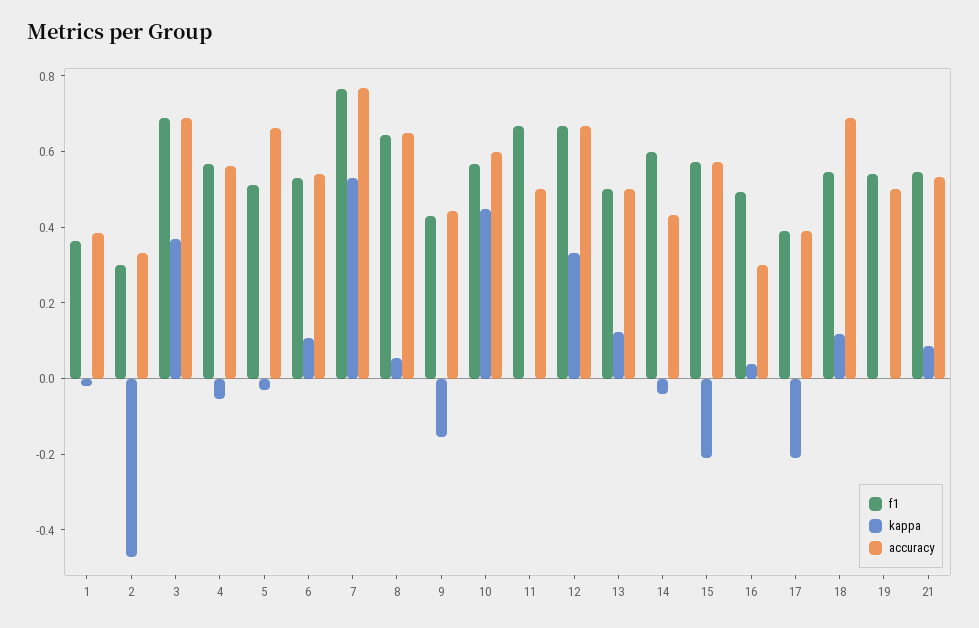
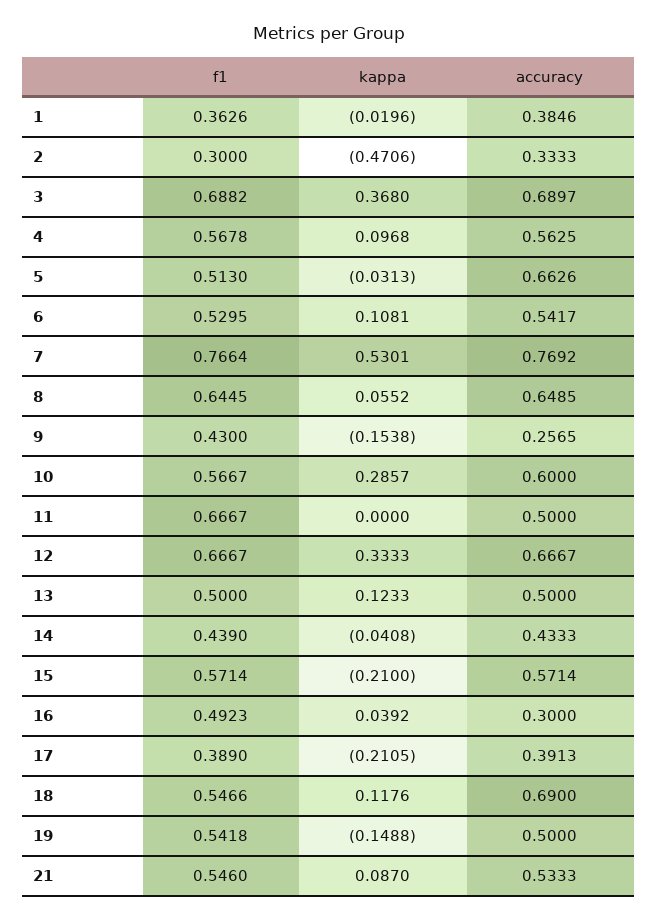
kappa, 4: -0.05 -> 0.0968
accuracy, 9: 0.45 -> 0.2565
kappa, 10: 0.45 -> 0.2857
f1, 14: 0.6 -> 0.439
kappa, 19: 0 -> -0.1488

